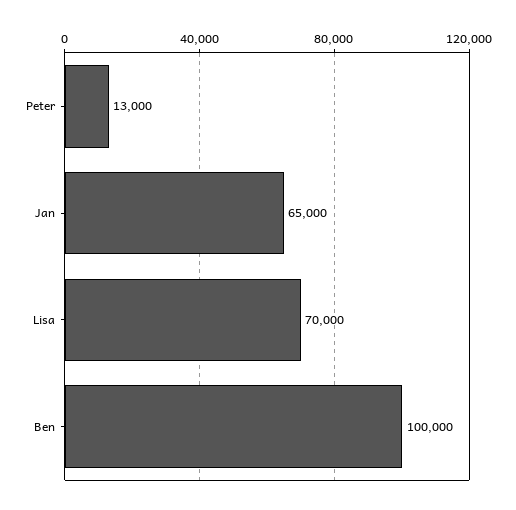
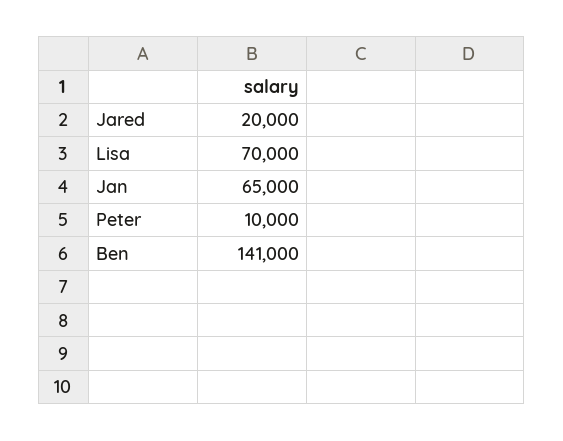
Peter: 13000 -> 10000
Ben: 100000 -> 141000
Jared: none -> 20000

